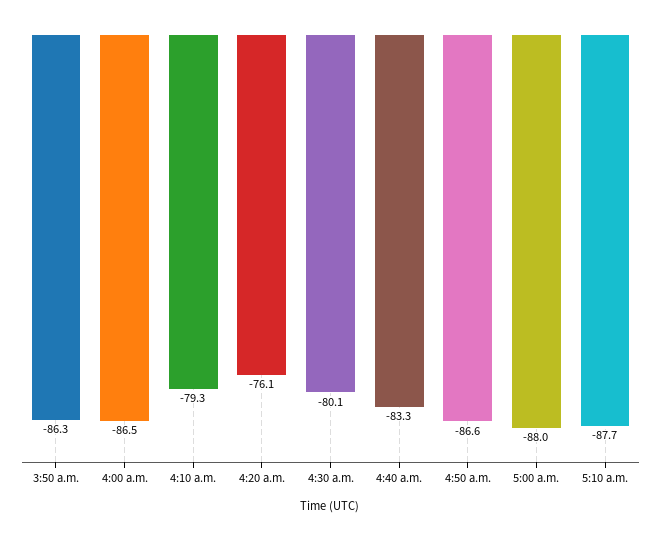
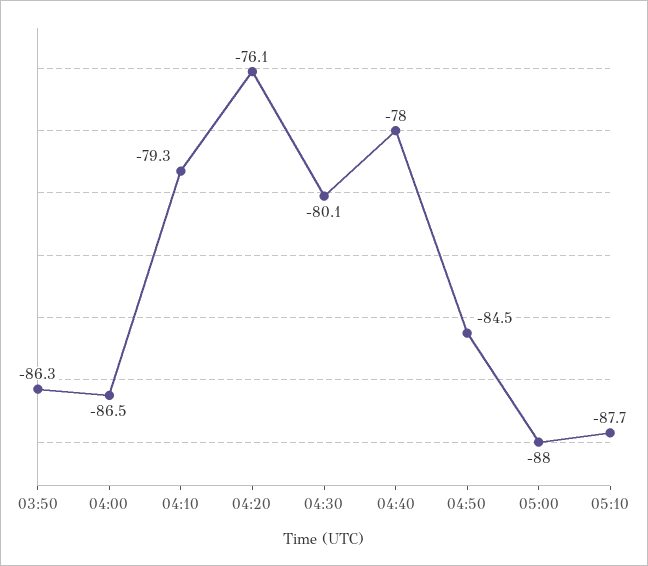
4:40 a.m.: -83.3 -> -78
4:50 a.m.: -86.6 -> -84.5

